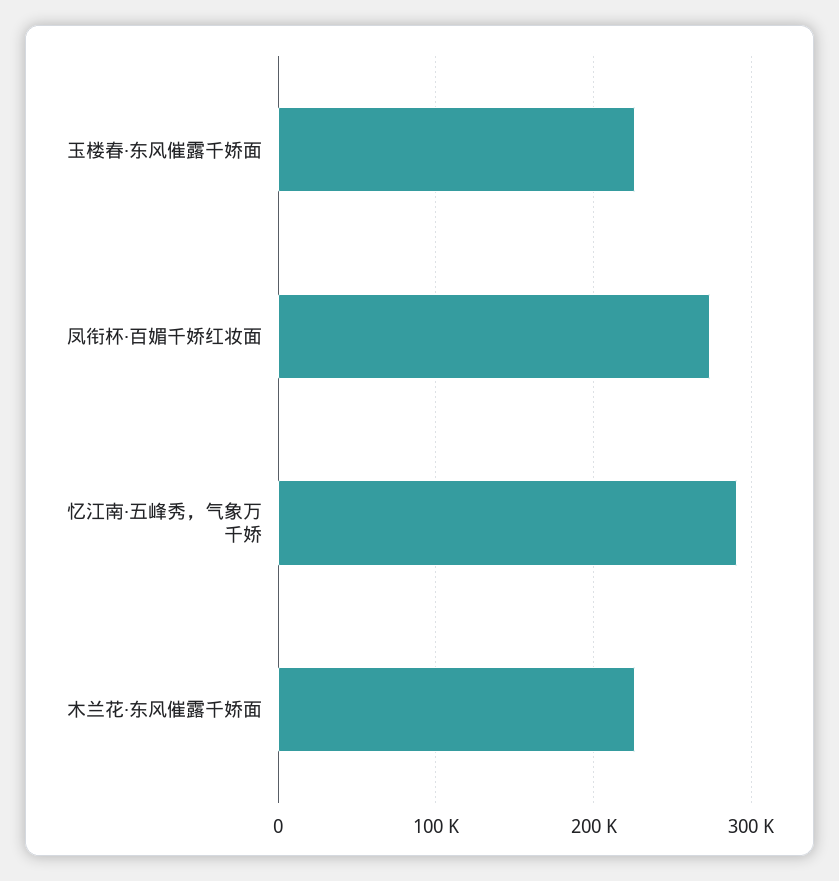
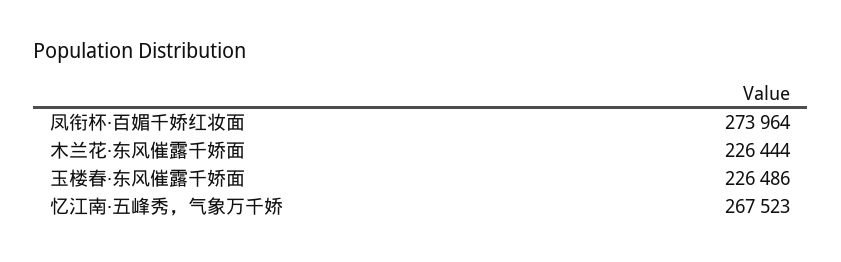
忆江南·五峰秀，气象万千娇: 290000 -> 267523

